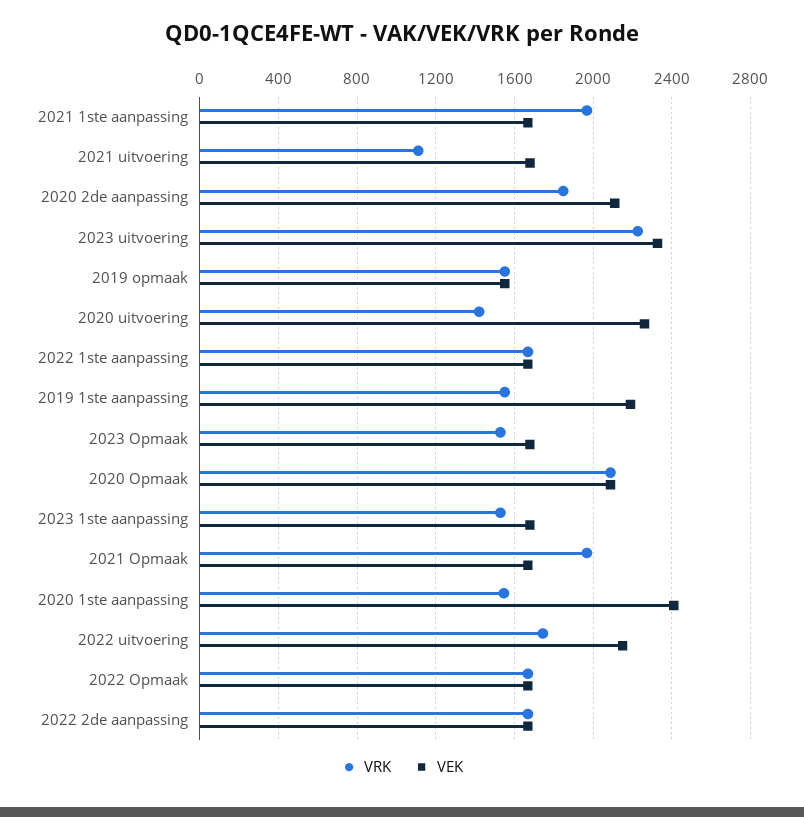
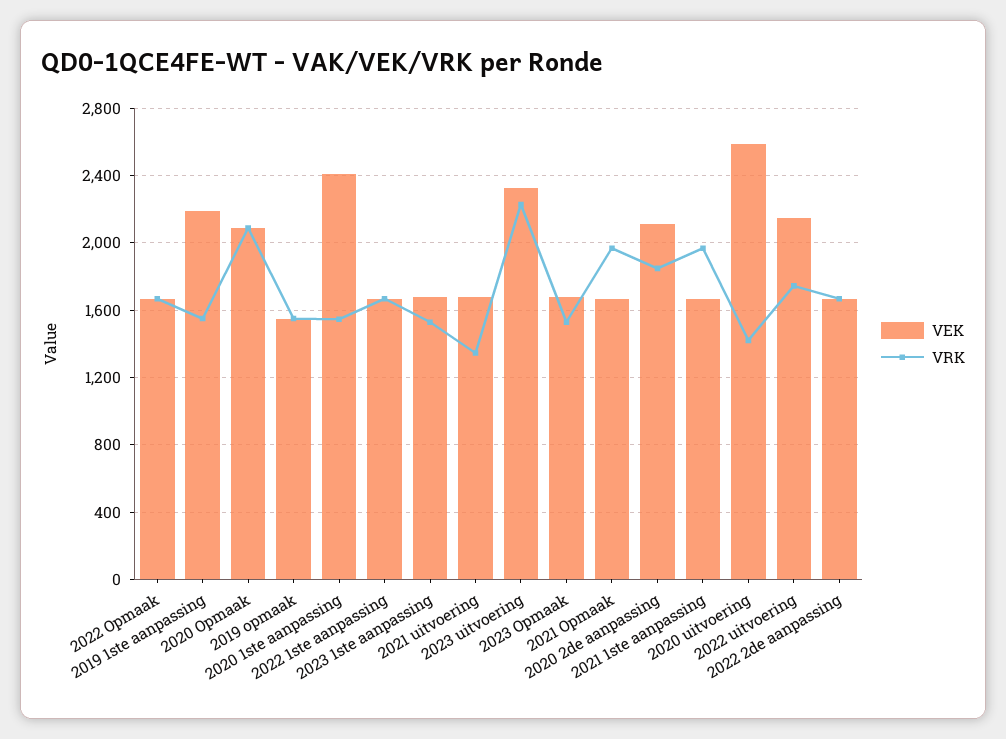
VRK, 2021 uitvoering: 1100 -> 1350
VEK, 2020 uitvoering: 2250 -> 2600

